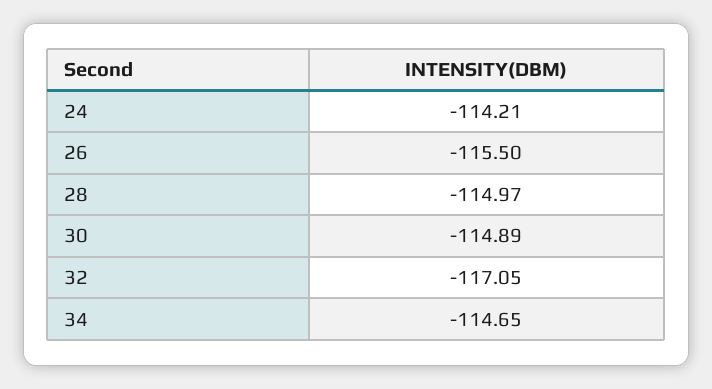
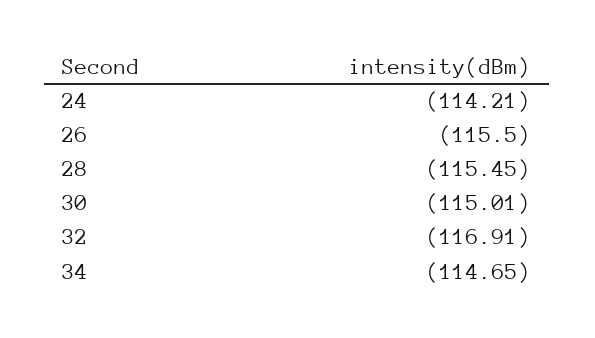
28: -114.97 -> -115.45
30: -114.89 -> -115.01
32: -117.05 -> -116.91

